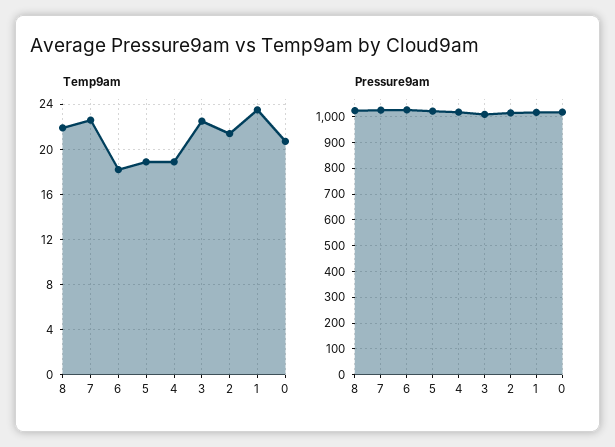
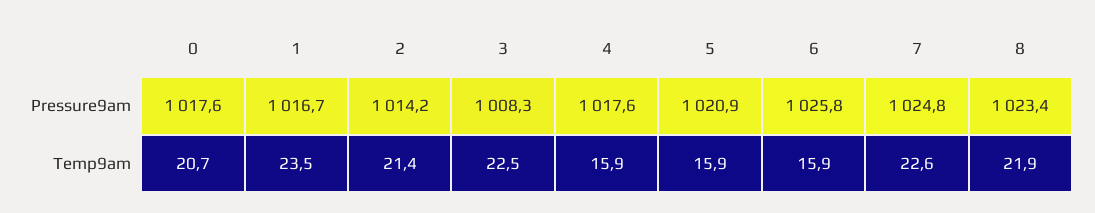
Temp9am, 6: 18 -> 15.9
Temp9am, 5: 19 -> 15.9
Temp9am, 4: 19 -> 15.9

